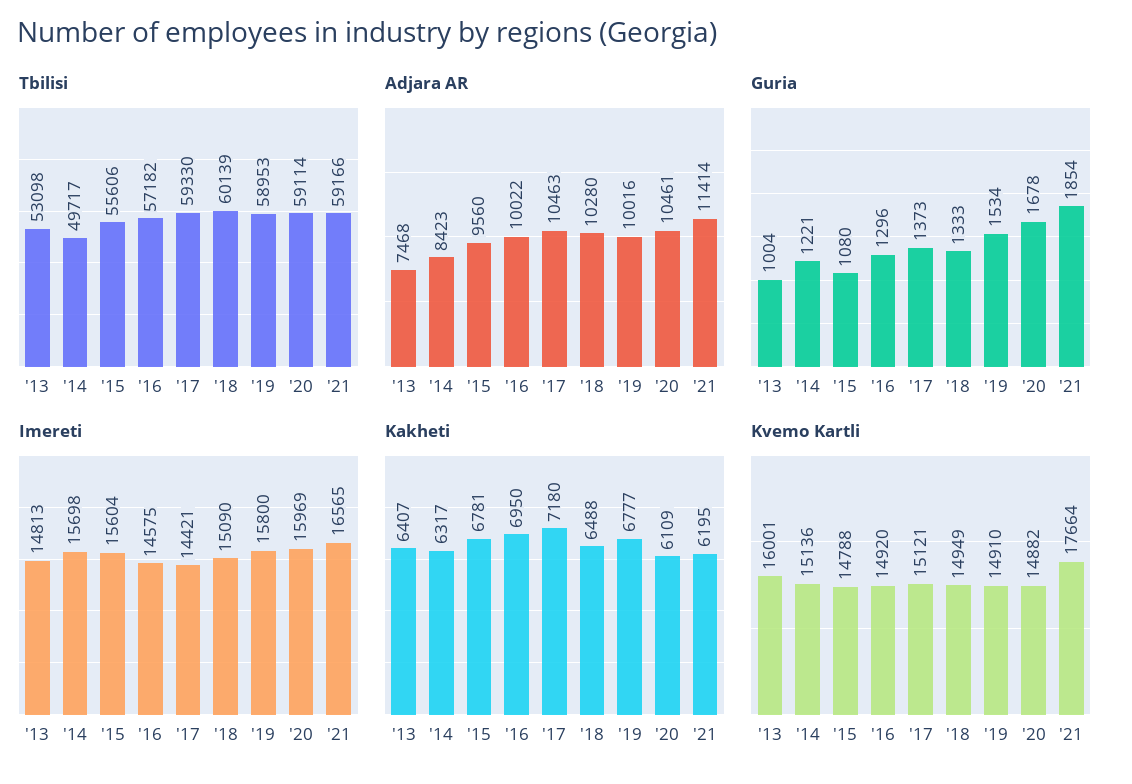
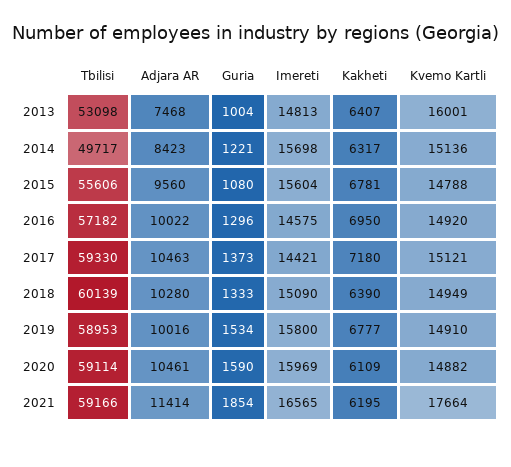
Guria, '20: 1678 -> 1590
Kakheti, '18: 6488 -> 6390

